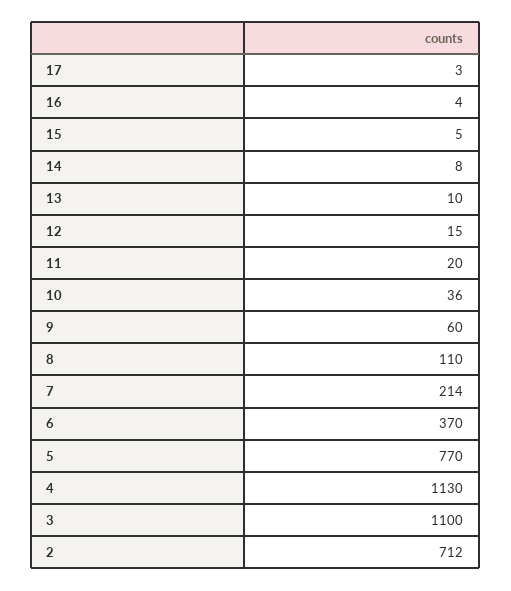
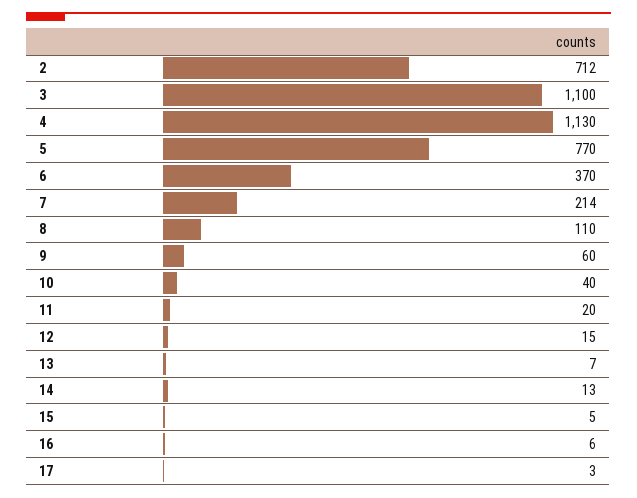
16: 4 -> 6
14: 8 -> 13
13: 10 -> 7
10: 36 -> 40

